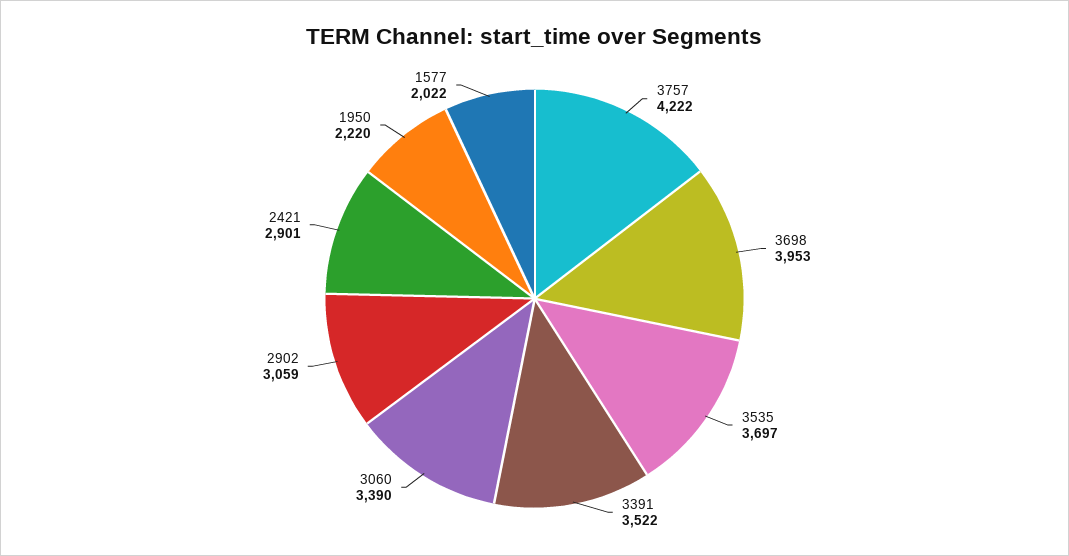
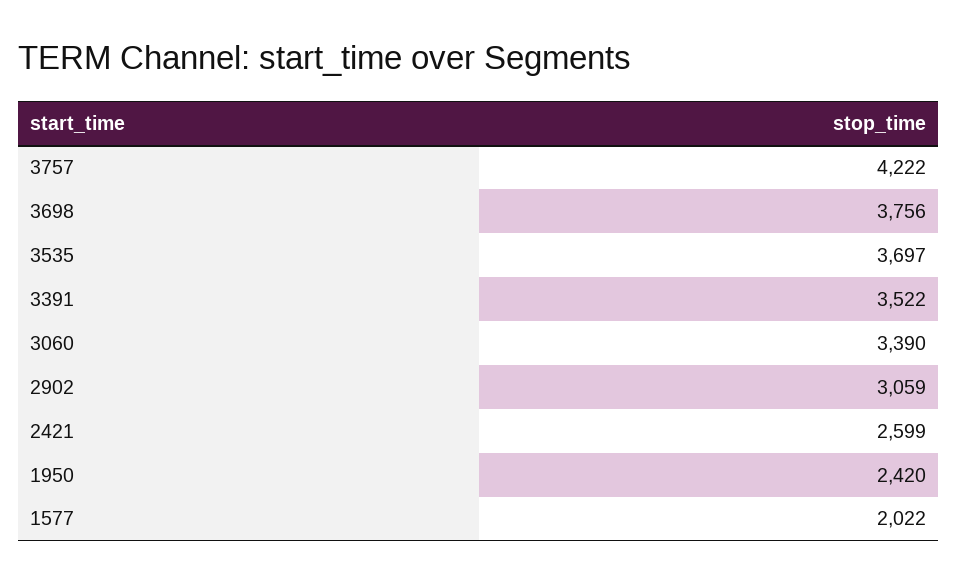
3698: 3953 -> 3756
2421: 2901 -> 2599
1950: 2220 -> 2420

